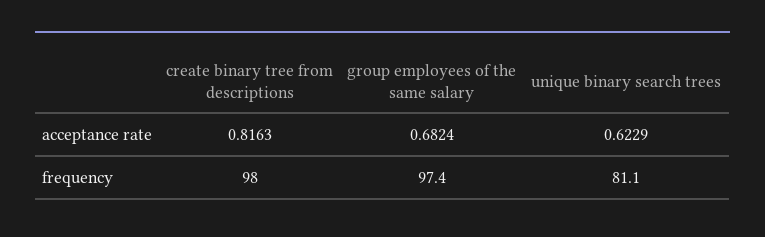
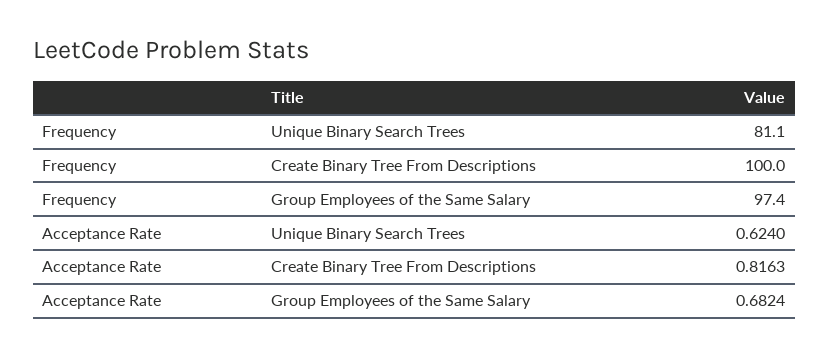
unique binary search trees, acceptance rate: 0.6229 -> 0.624
create binary tree from descriptions, frequency: 98 -> 100

